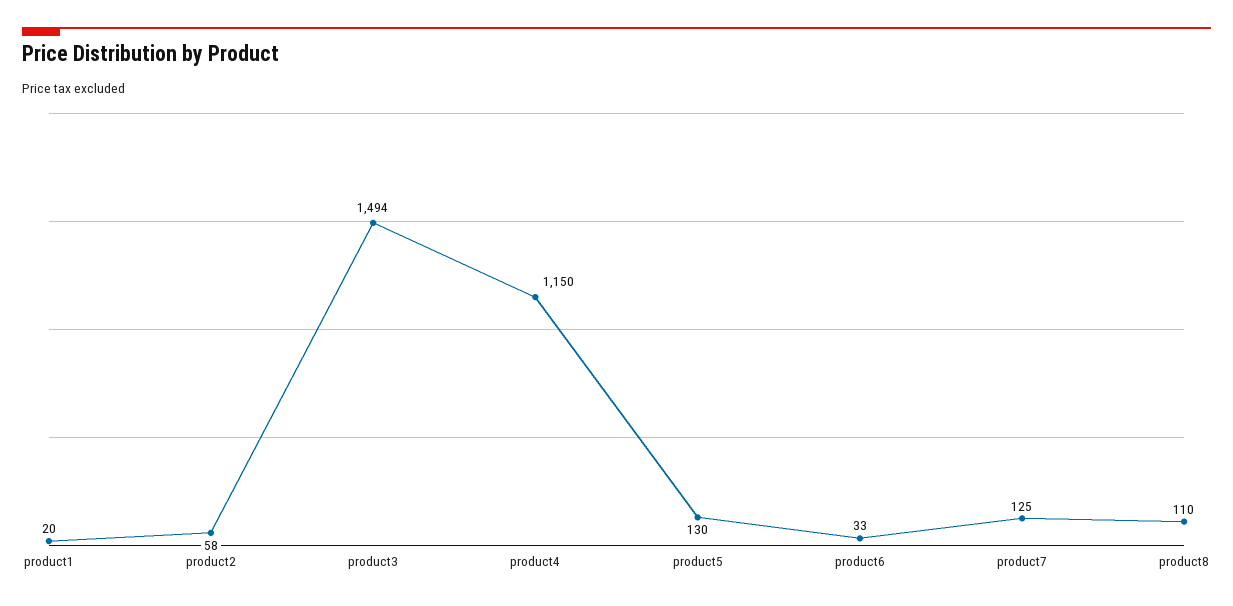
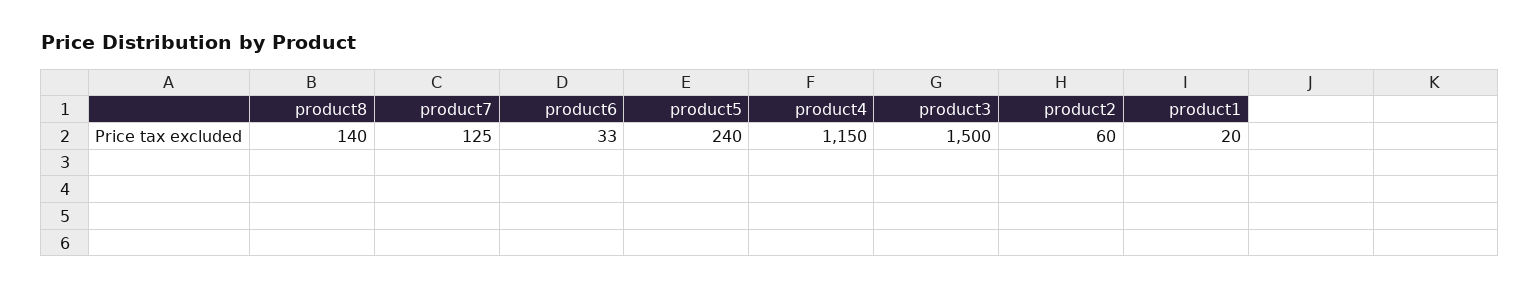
product2: 58 -> 60
product3: 1494 -> 1500
product5: 130 -> 240
product8: 110 -> 140

